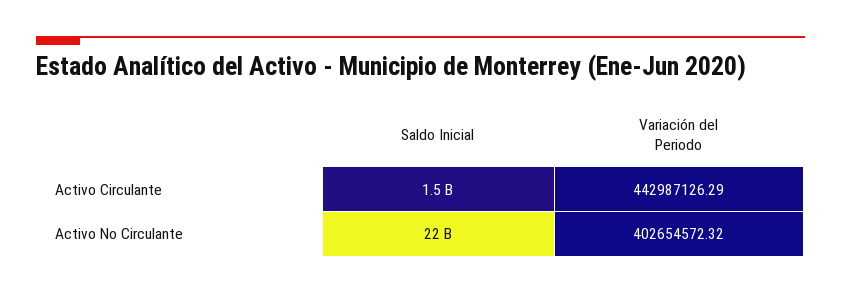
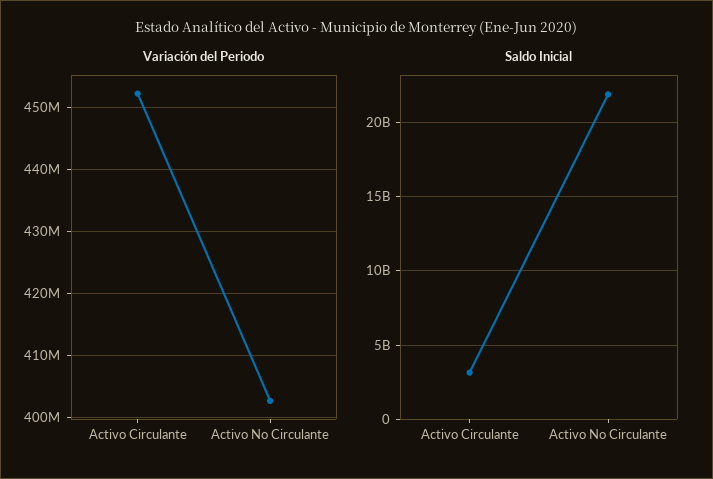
Saldo Inicial, Activo Circulante: 1500000000 -> 3000000000
Variación del Periodo, Activo Circulante: 442987126.29 -> 452000000

